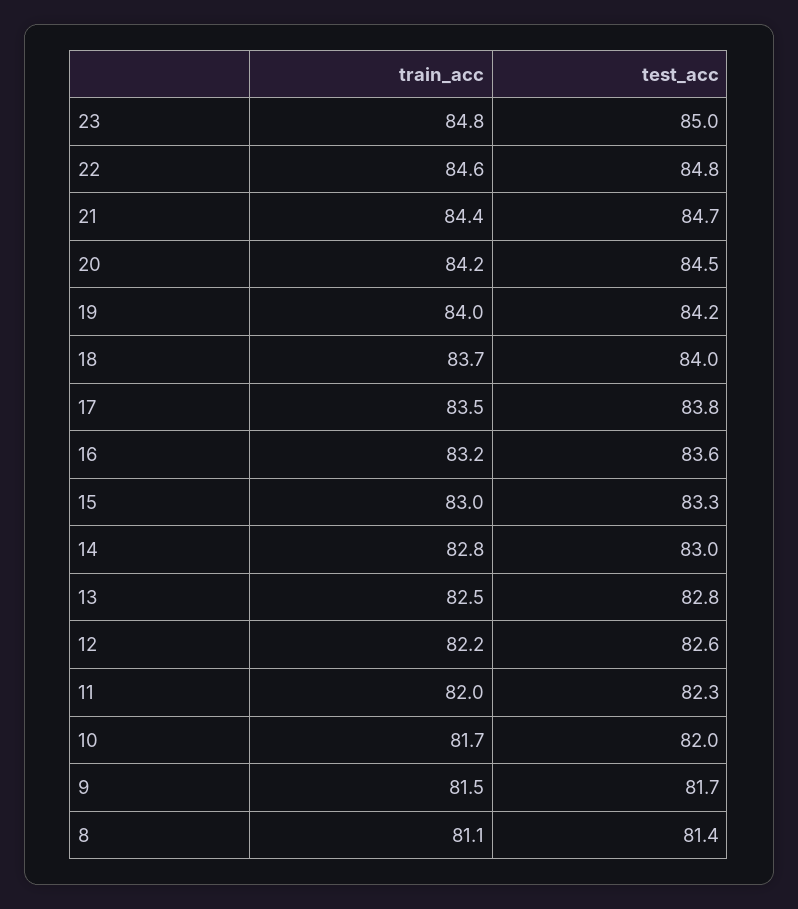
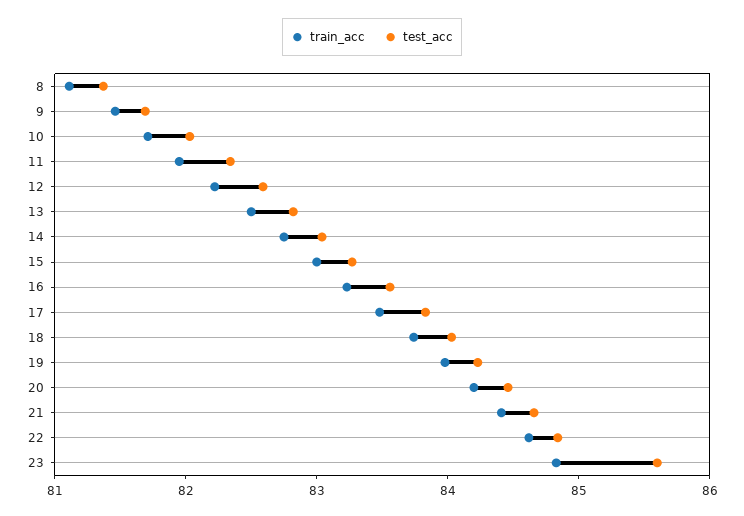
test_acc, 23: 85 -> 85.6

